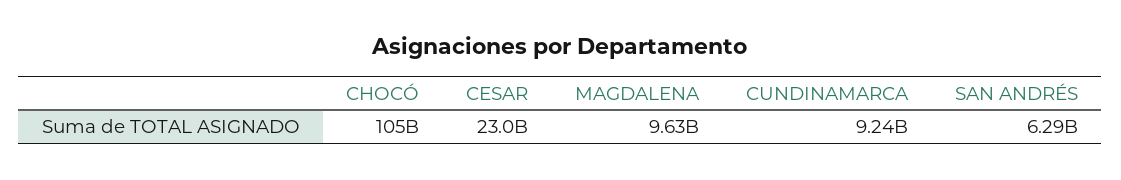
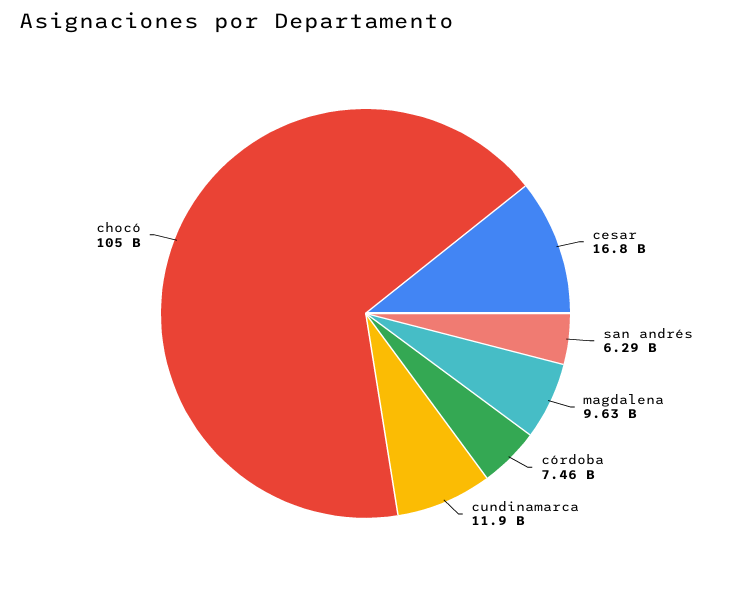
CESAR: 23000000000 -> 16800000000
CUNDINAMARCA: 9240000000 -> 11900000000
córdoba: none -> 7460000000

